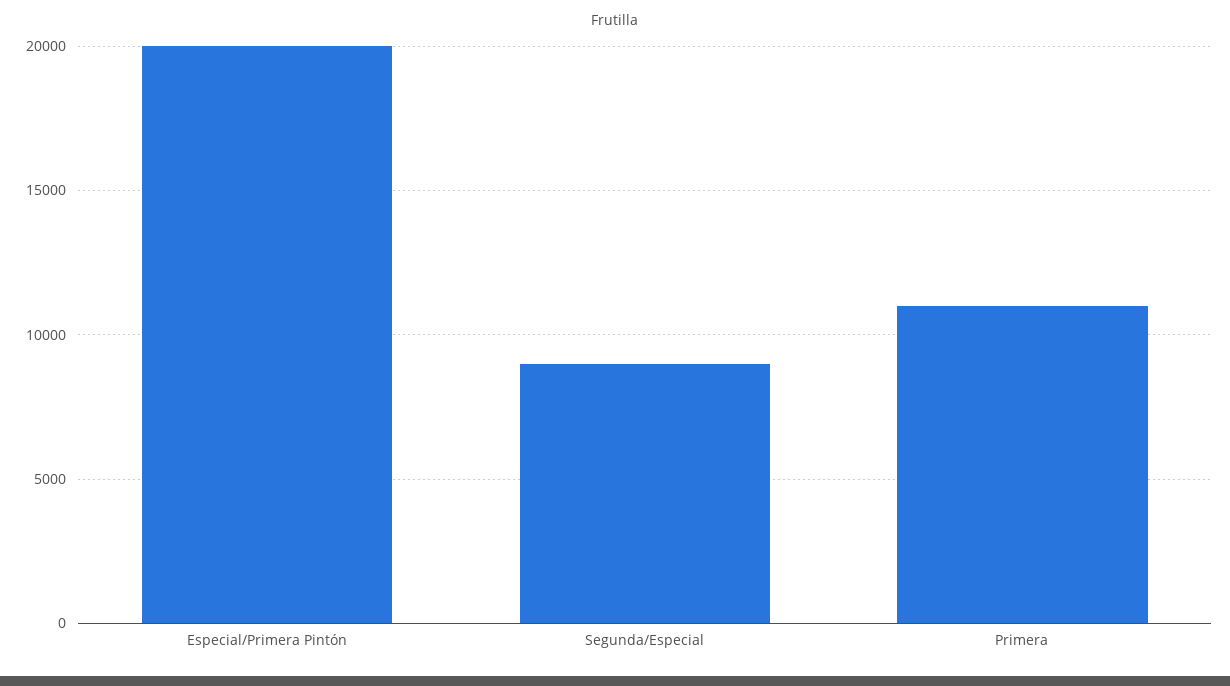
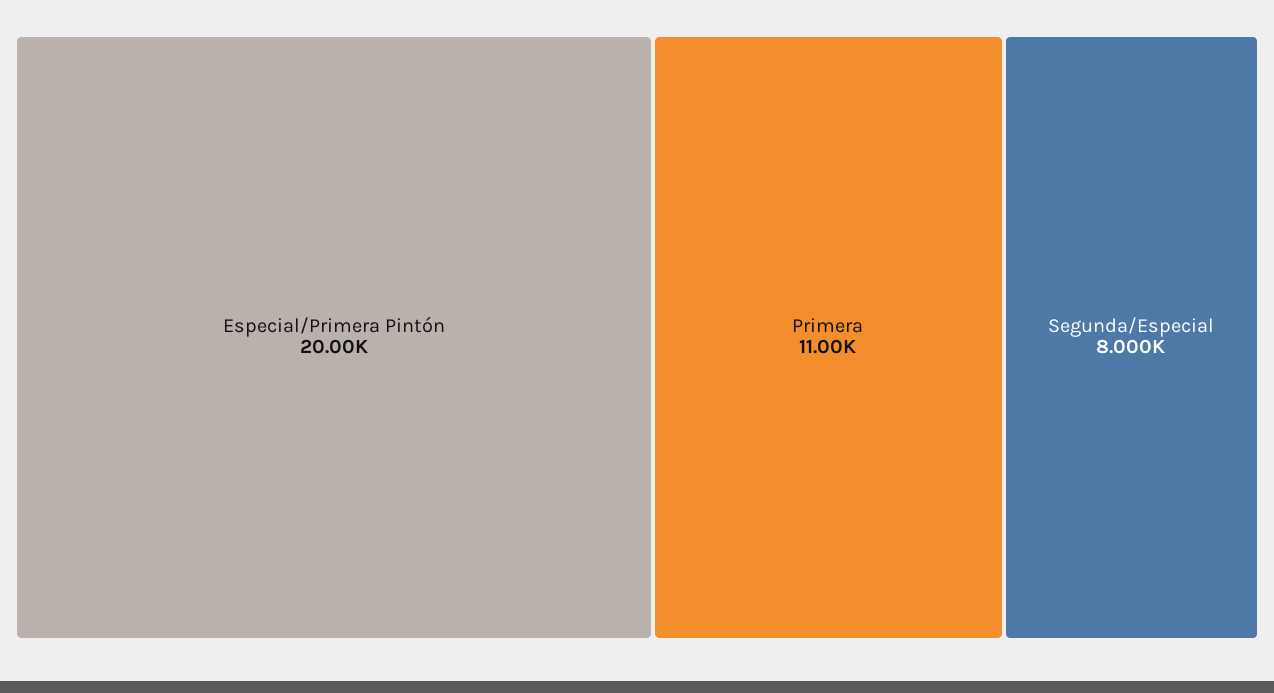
Segunda/Especial: 9000 -> 8000

